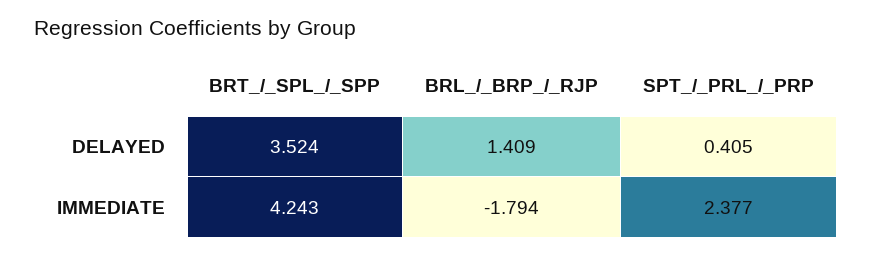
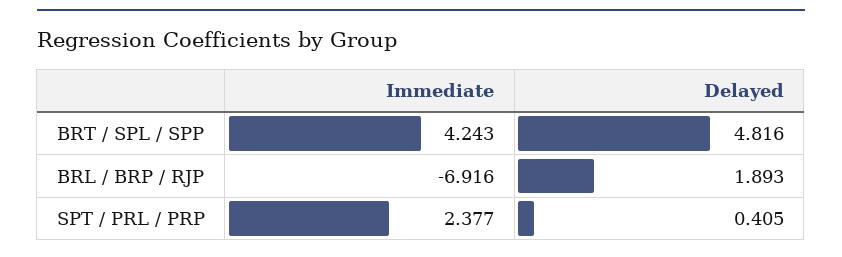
BRT_/_SPL_/_SPP, DELAYED: 3.524 -> 4.816
BRL_/_BRP_/_RJP, DELAYED: 1.409 -> 1.893
BRL_/_BRP_/_RJP, IMMEDIATE: -1.794 -> -6.916

